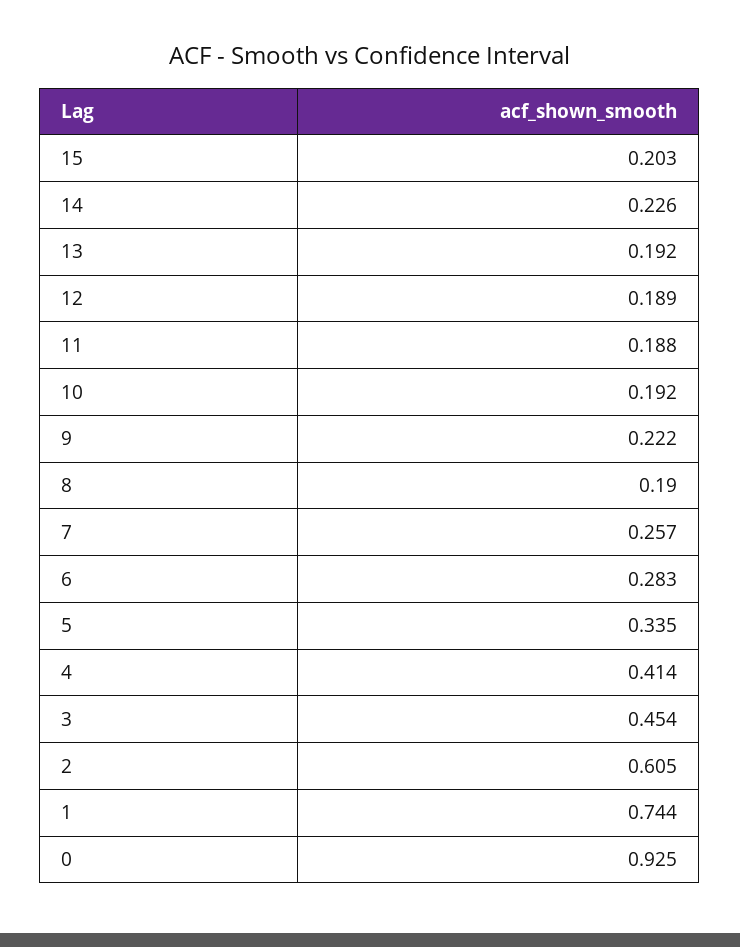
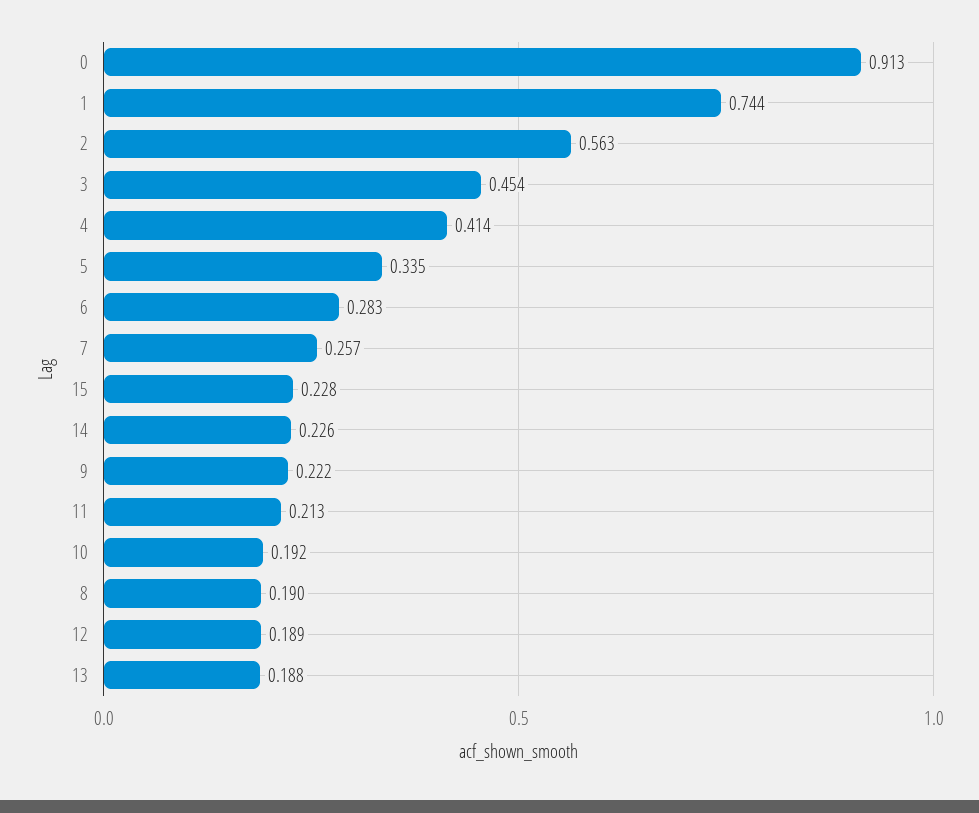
15: 0.203 -> 0.228
13: 0.192 -> 0.188
11: 0.188 -> 0.213
2: 0.605 -> 0.563
0: 0.925 -> 0.913

